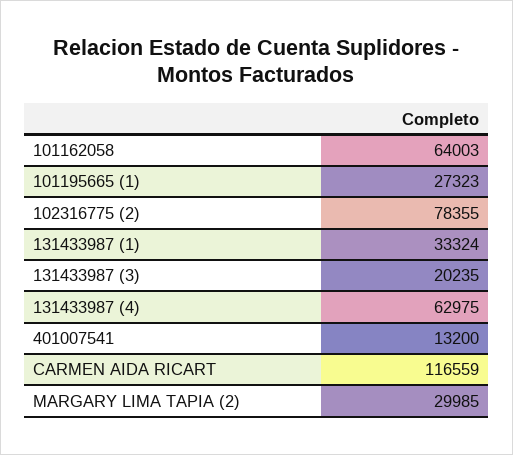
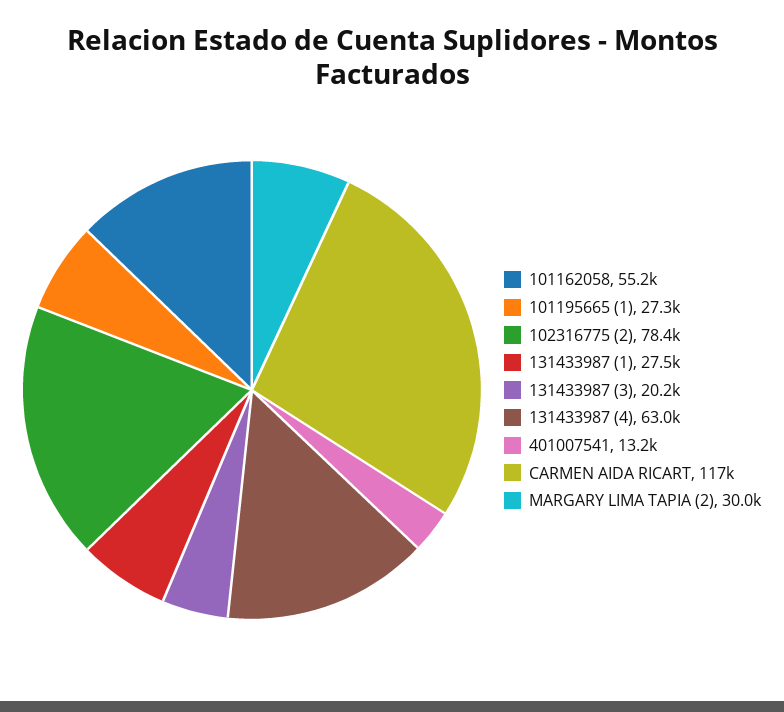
101162058: 64003 -> 55200
131433987 (1): 33324 -> 27500

